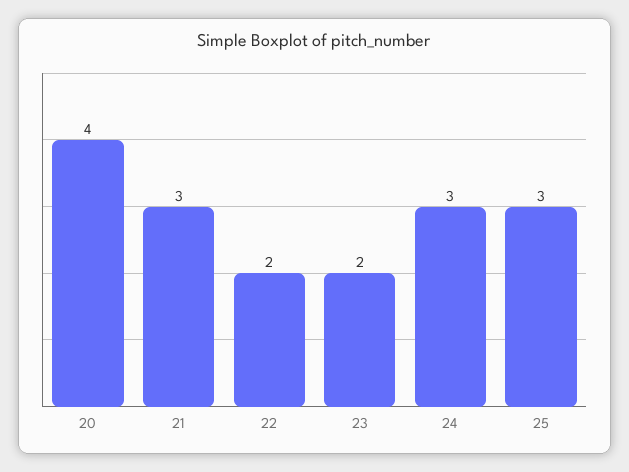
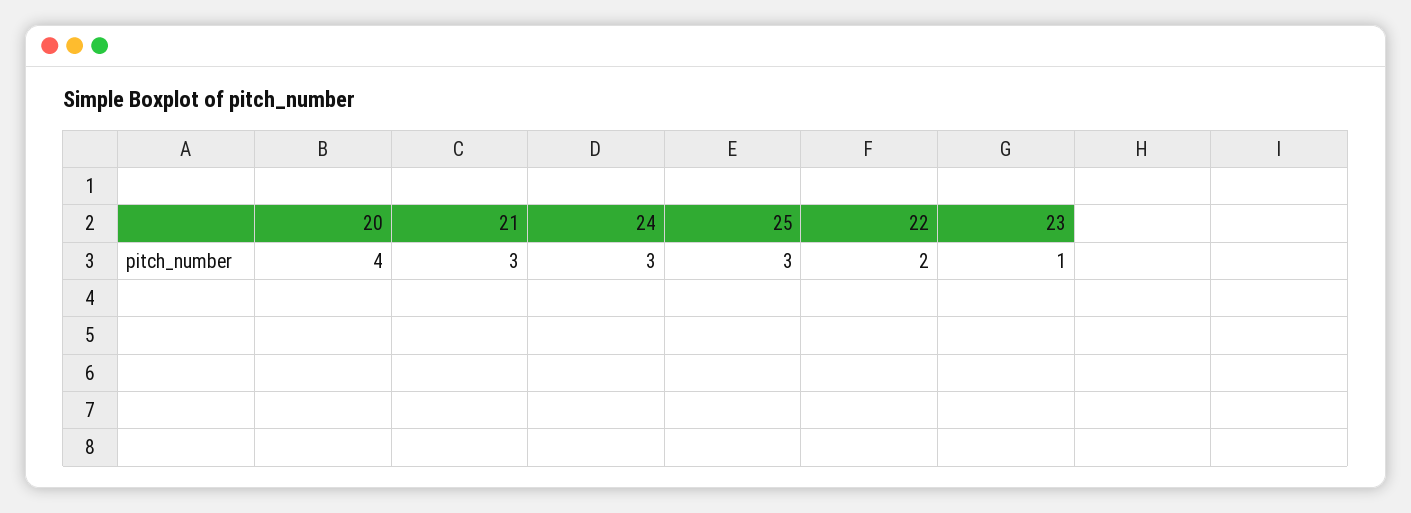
23: 2 -> 1

